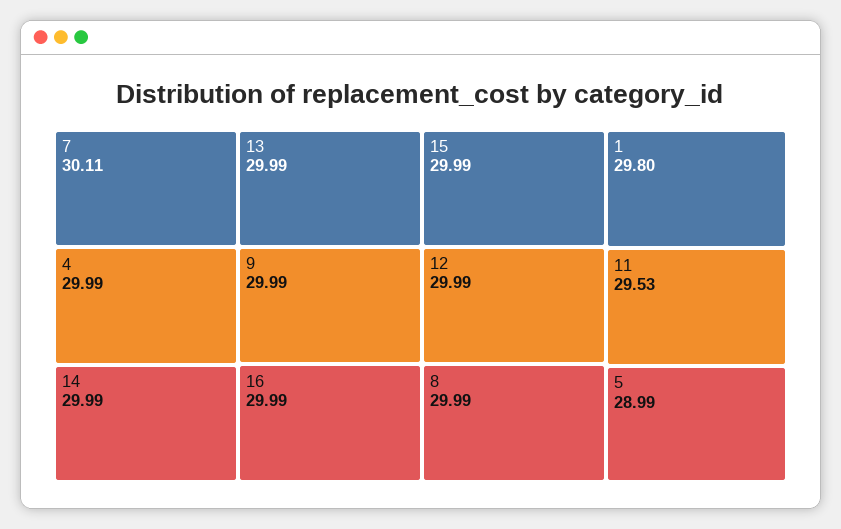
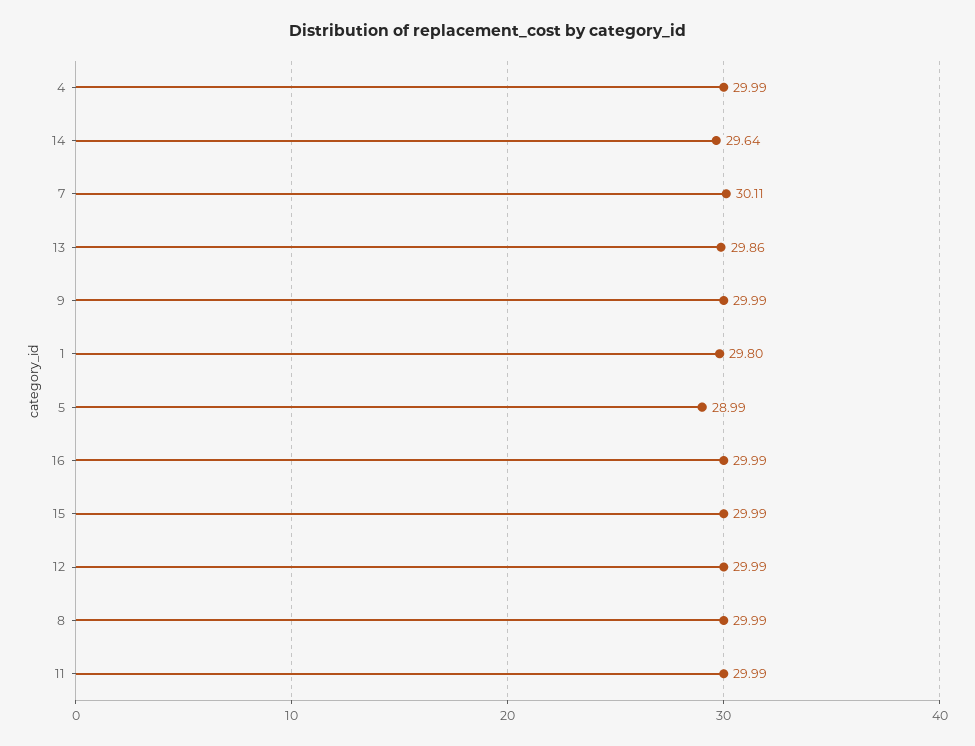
14: 29.99 -> 29.64
13: 29.99 -> 29.86
11: 29.53 -> 29.99

